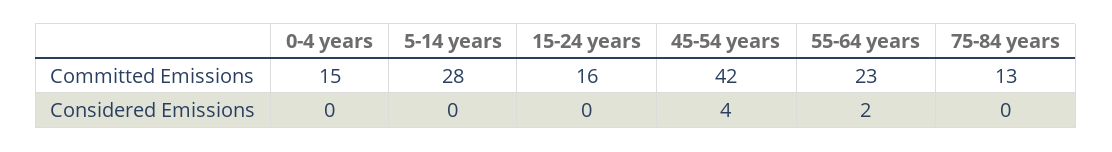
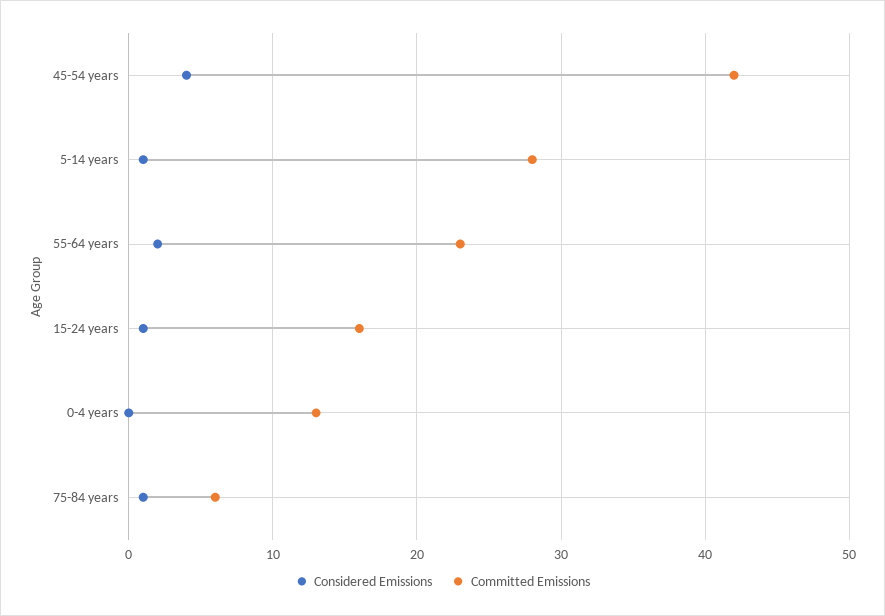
Committed Emissions, 0-4 years: 15 -> 13
Committed Emissions, 75-84 years: 13 -> 6
Considered Emissions, 5-14 years: 0 -> 1
Considered Emissions, 15-24 years: 0 -> 1
Considered Emissions, 75-84 years: 0 -> 1

